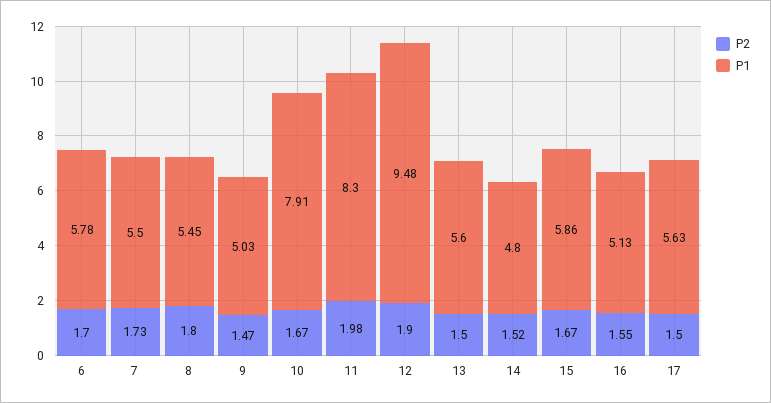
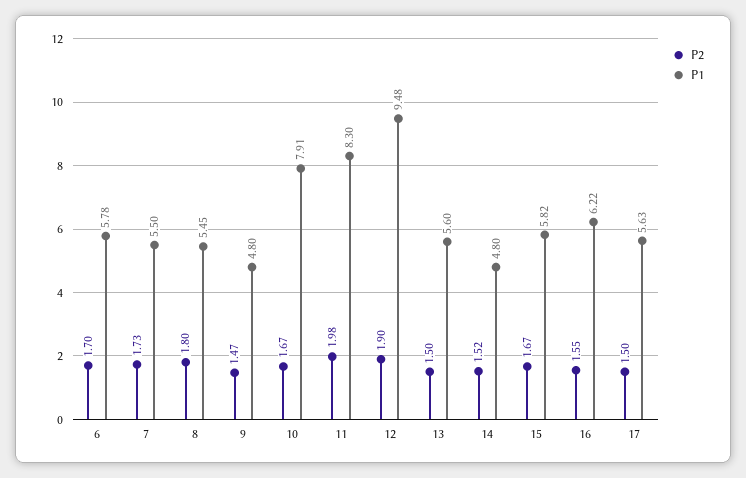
P1, 9: 5.03 -> 4.8
P1, 15: 5.86 -> 5.82
P1, 16: 5.13 -> 6.22

